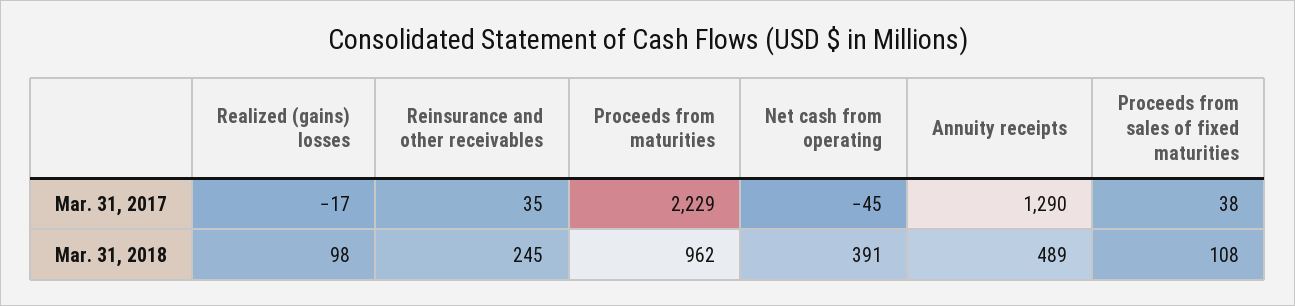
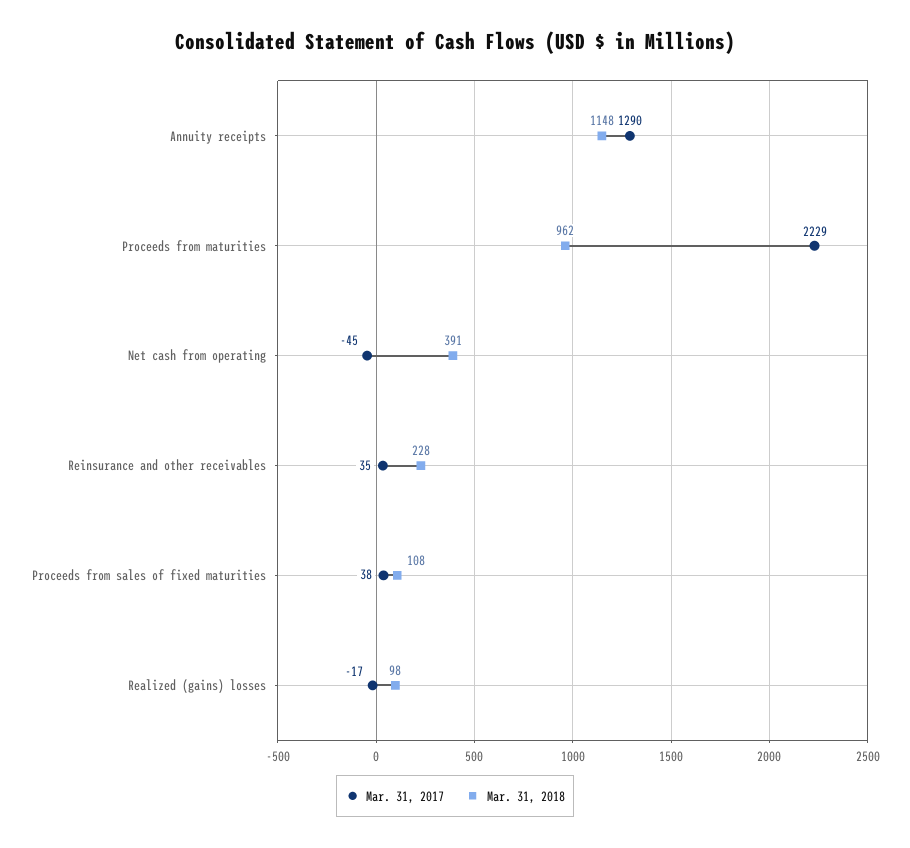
Mar. 31, 2018, Reinsurance and other receivables: 245 -> 228
Mar. 31, 2018, Annuity receipts: 489 -> 1148

